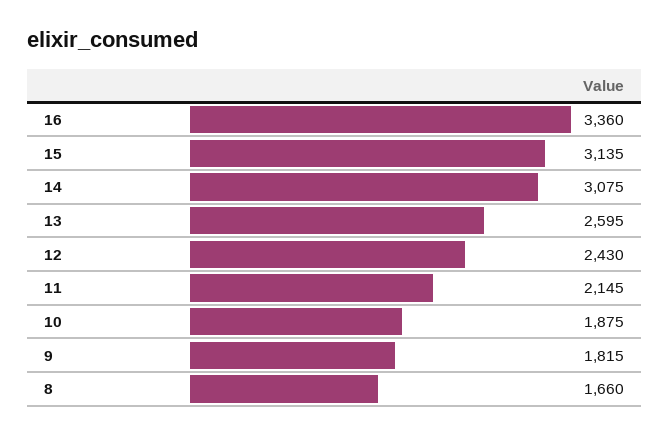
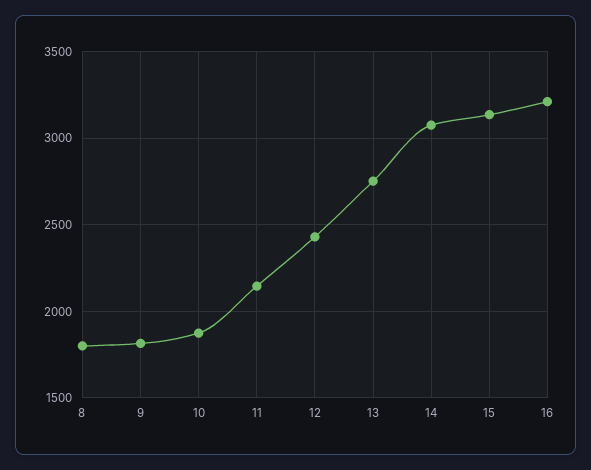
16: 3360 -> 3200
13: 2595 -> 2750
8: 1660 -> 1800

